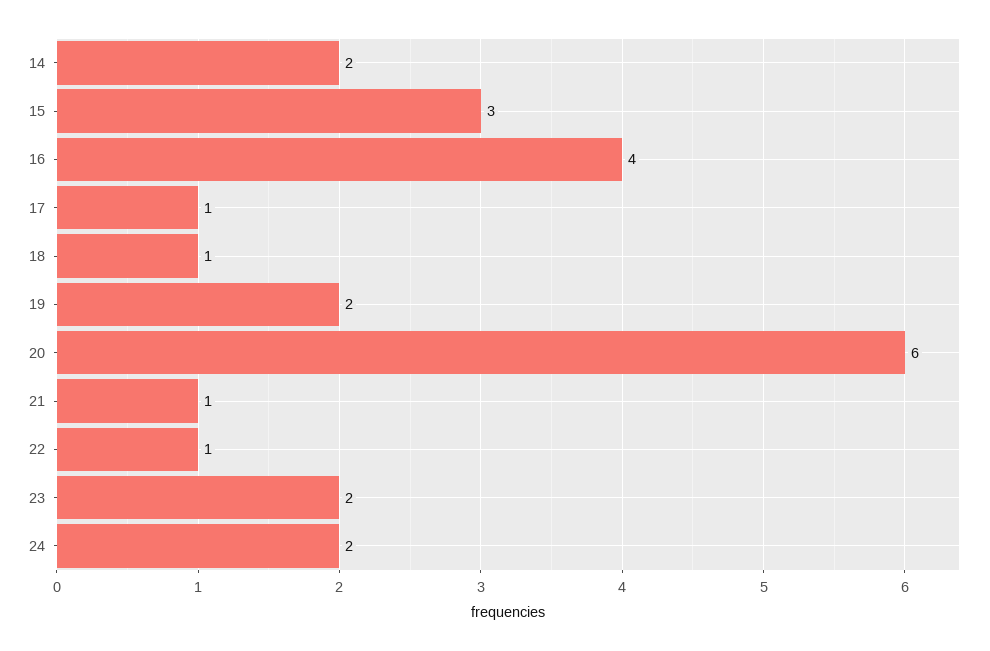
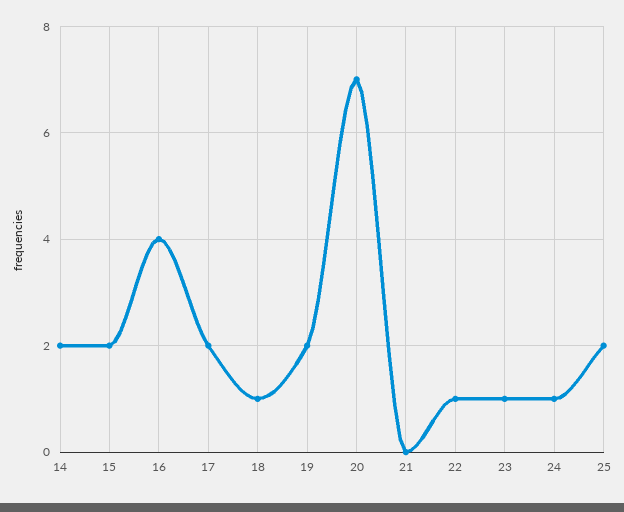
15: 3 -> 2
17: 1 -> 2
20: 6 -> 7
21: 1 -> 0
23: 2 -> 1
24: 2 -> 1
25: none -> 2

